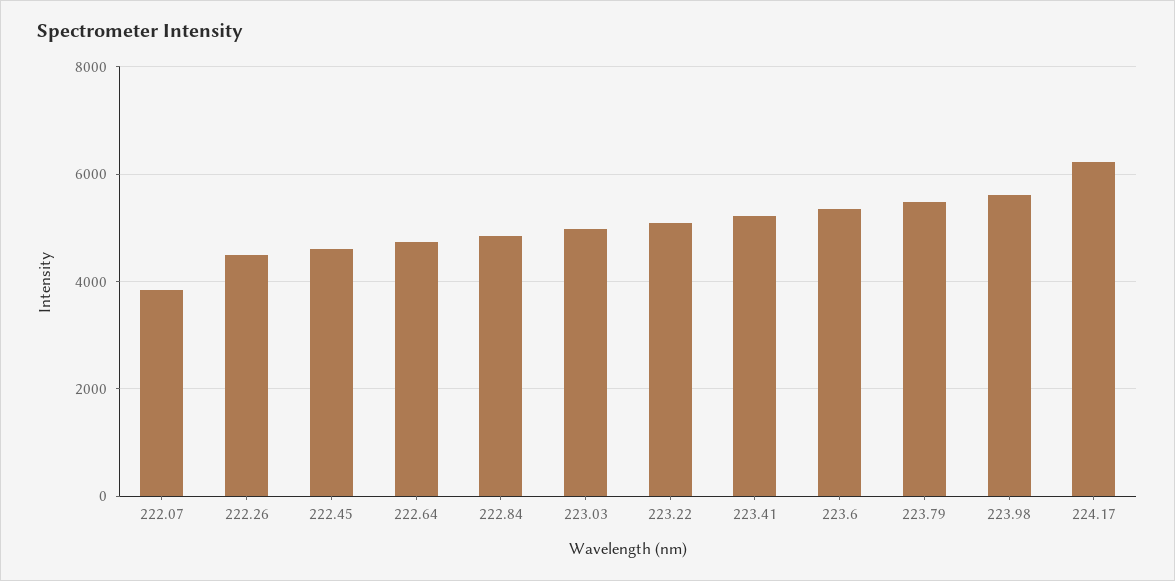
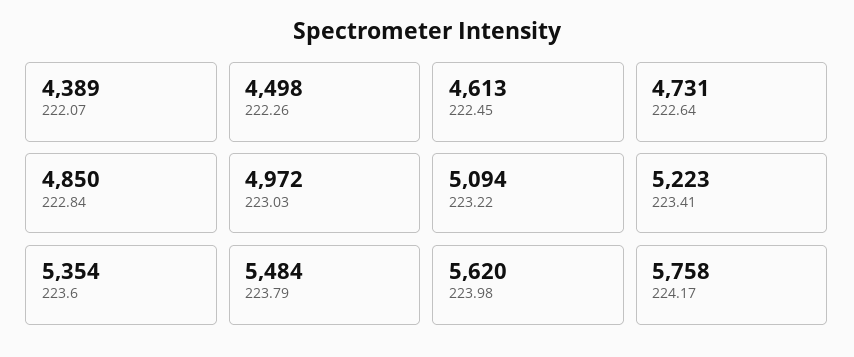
222.07: 3800 -> 4389
224.17: 6200 -> 5758

